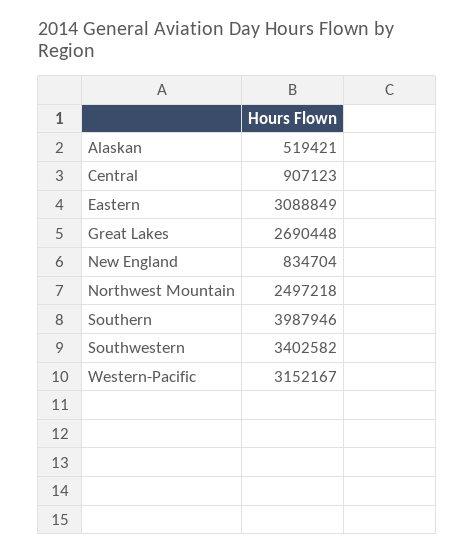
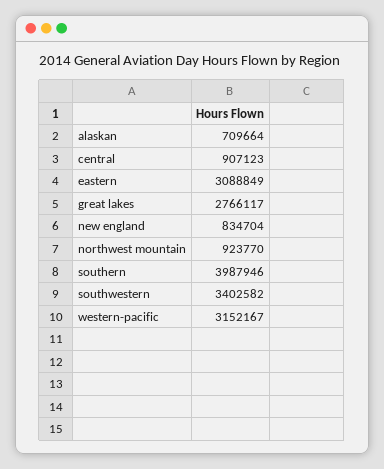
Alaskan: 519421 -> 709664
Great Lakes: 2690448 -> 2766117
Northwest Mountain: 2497218 -> 923770

